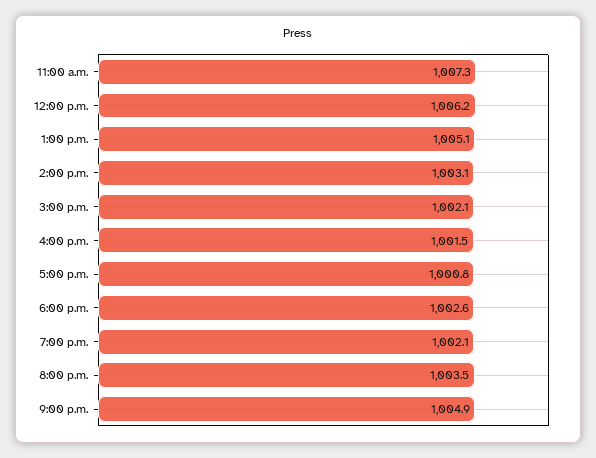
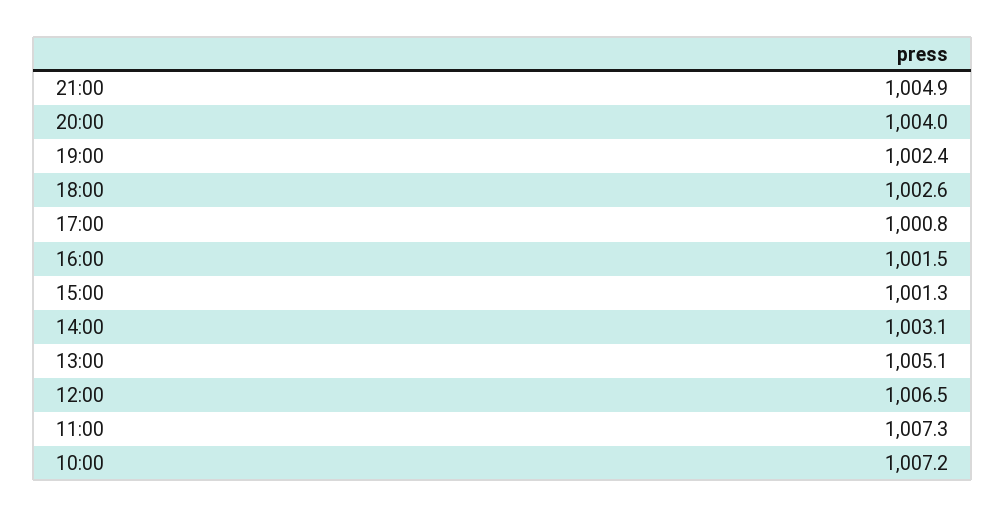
12:00 p.m.: 1006.2 -> 1006.5
3:00 p.m.: 1002.1 -> 1001.3
7:00 p.m.: 1002.1 -> 1002.4
8:00 p.m.: 1003.5 -> 1004
10:00: none -> 1007.2

